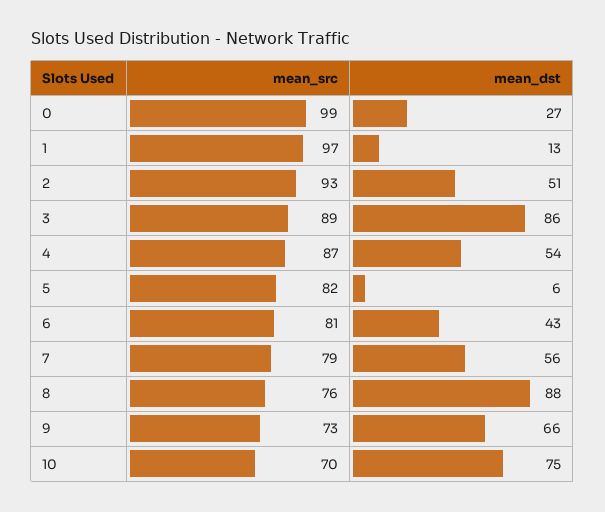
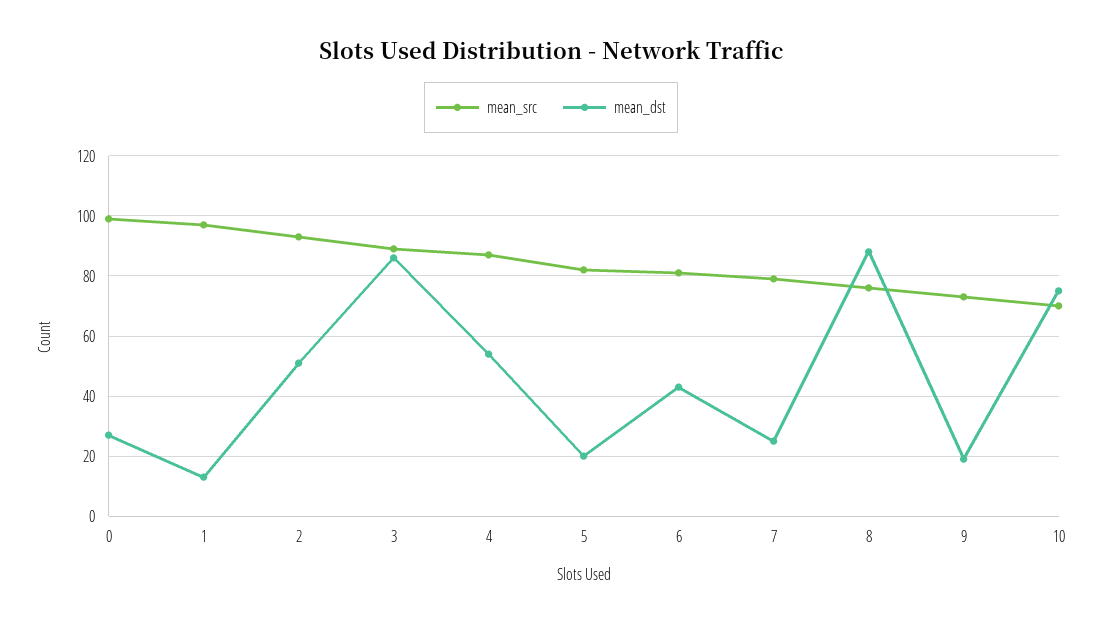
mean_dst, 5: 6 -> 20
mean_dst, 7: 56 -> 25
mean_dst, 9: 66 -> 20

